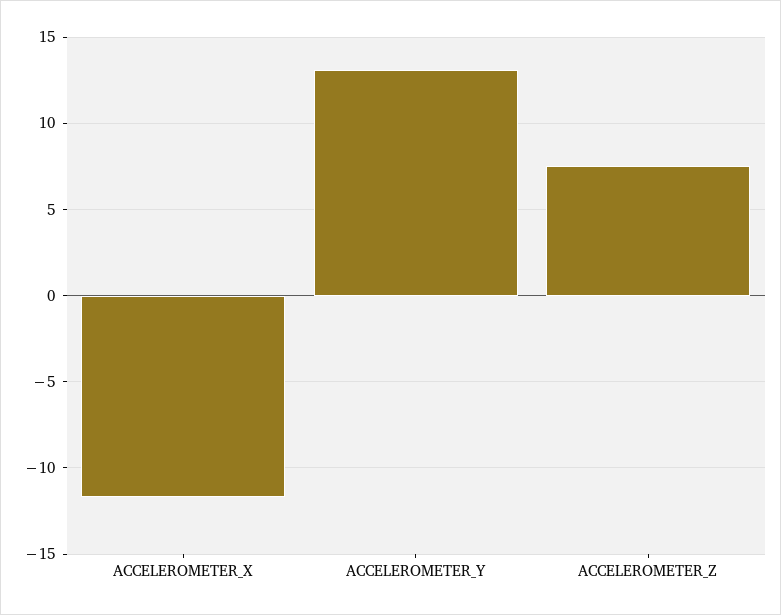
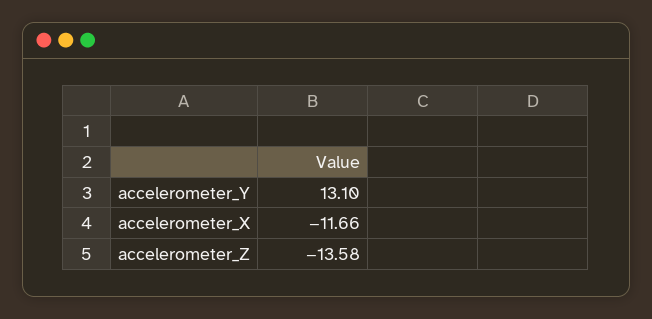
ACCELEROMETER_Z: 7.5 -> -13.58

